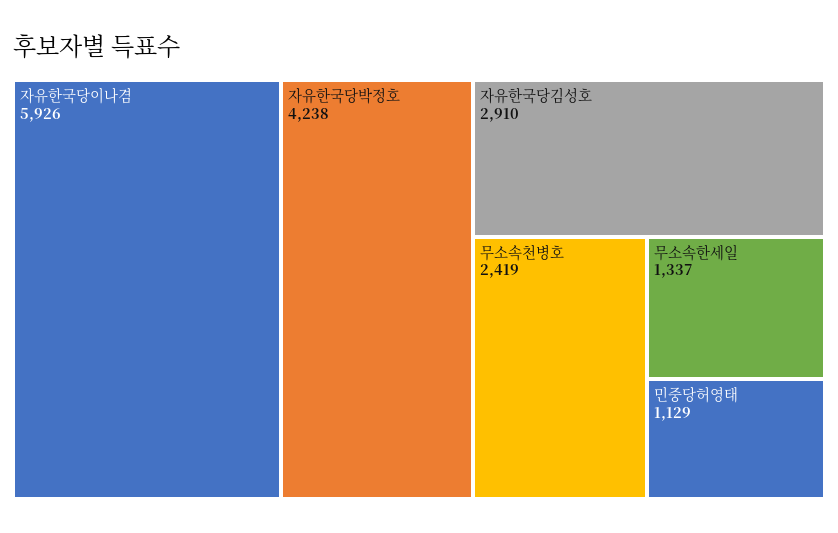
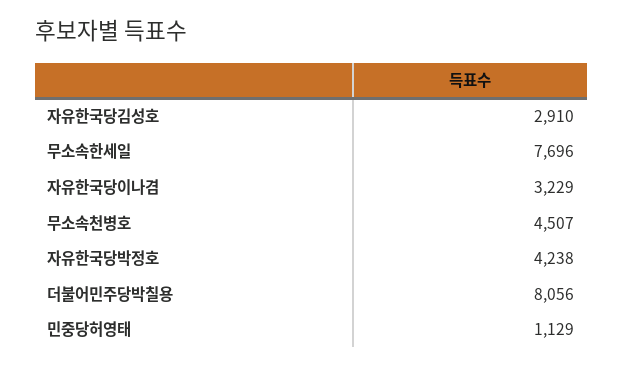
자유한국당이나겸: 5926 -> 3229
무소속천병호: 2419 -> 4507
무소속한세일: 1337 -> 7696
더불어민주당박칠용: none -> 8056

